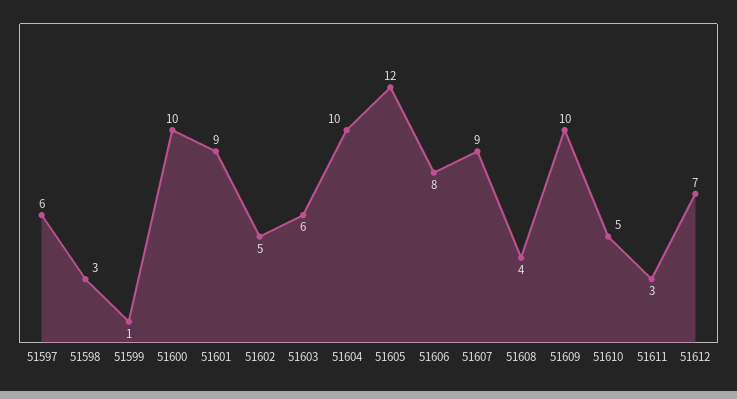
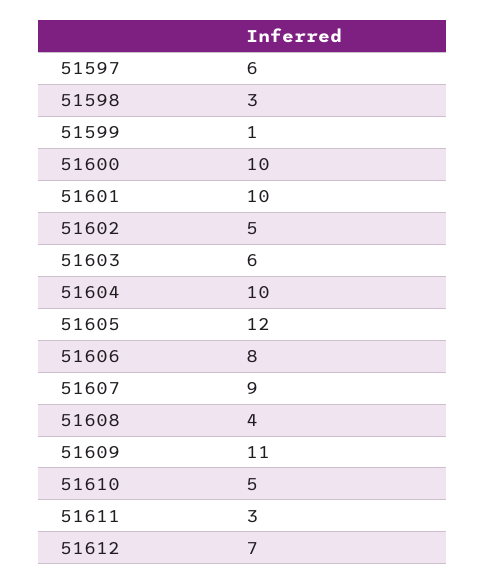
51601: 9 -> 10
51609: 10 -> 11

